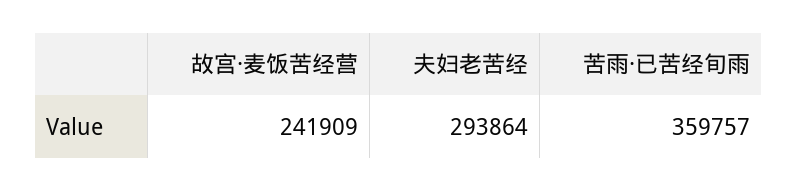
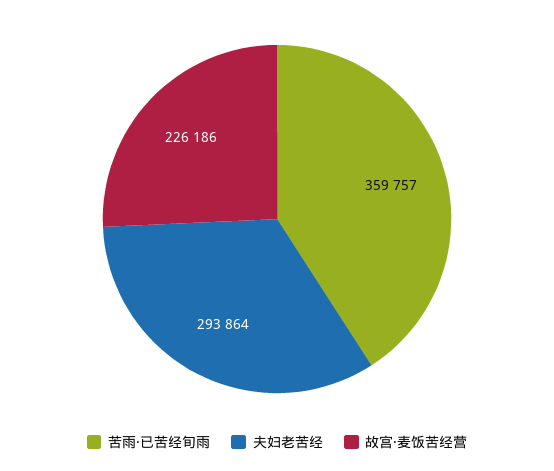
故宫·麦饭苦经营: 241909 -> 226186

